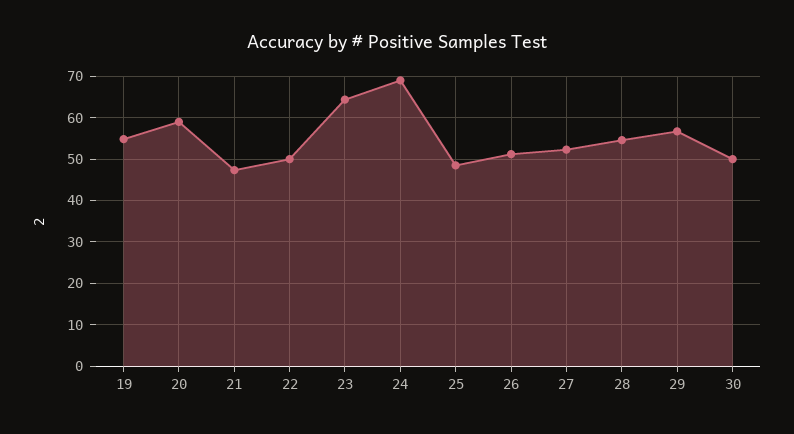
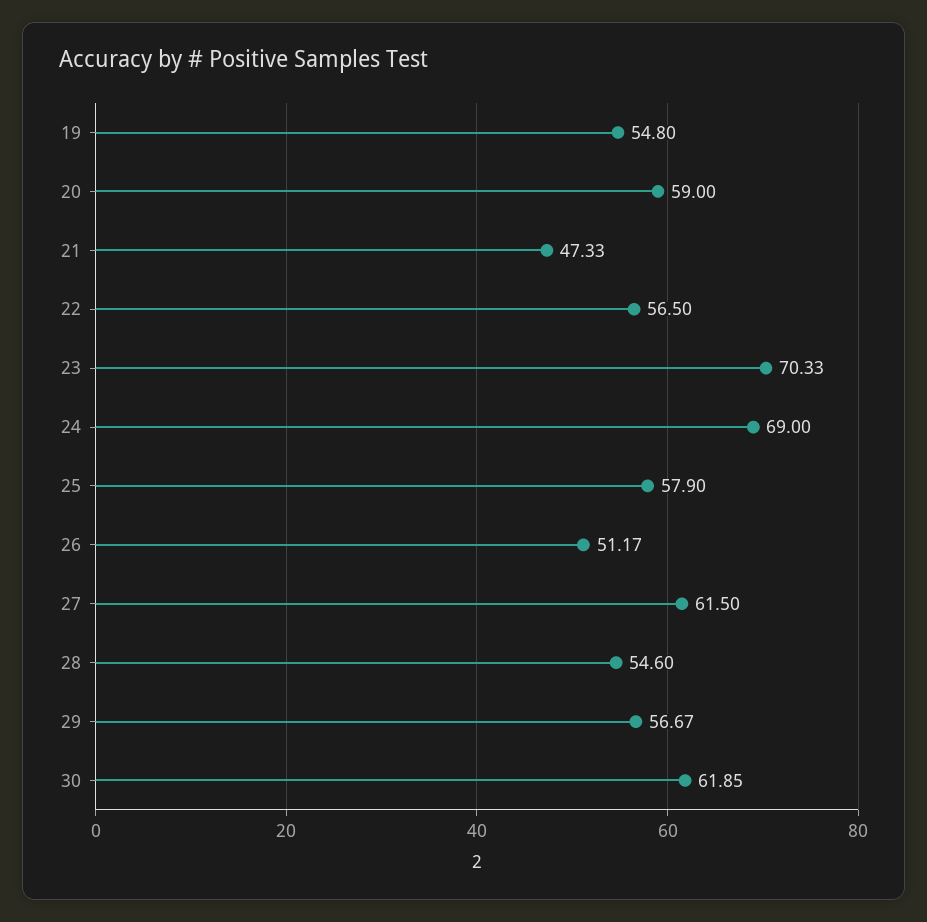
22: 50 -> 56.5
23: 64 -> 70.33
25: 48 -> 57.9
27: 52 -> 61.5
30: 50 -> 61.85

